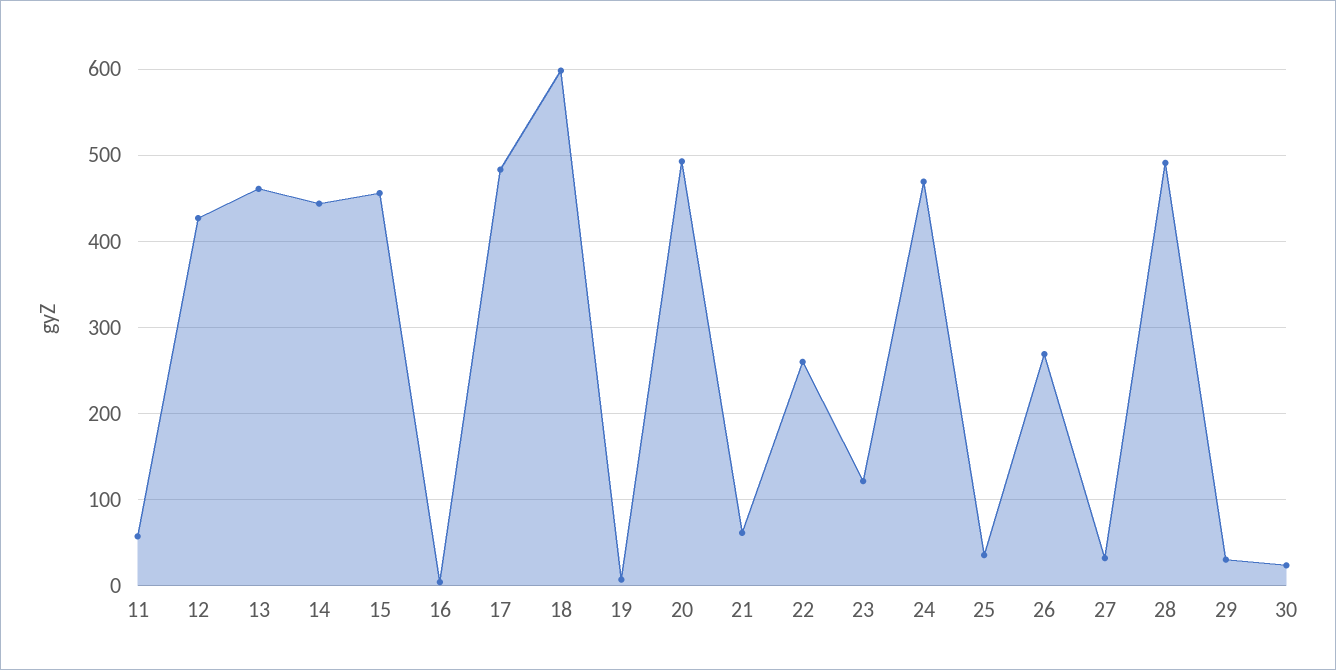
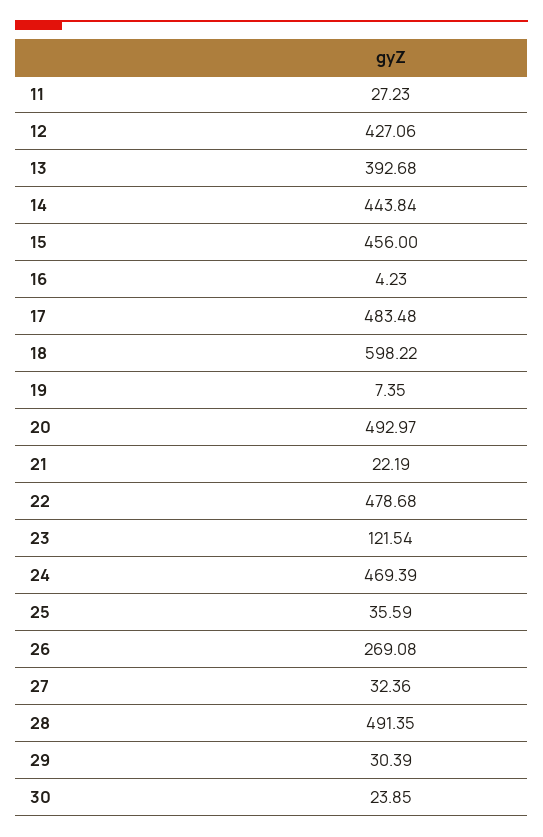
11: 60 -> 27.23
13: 460 -> 392.68
21: 60 -> 22.19
22: 260 -> 478.68

